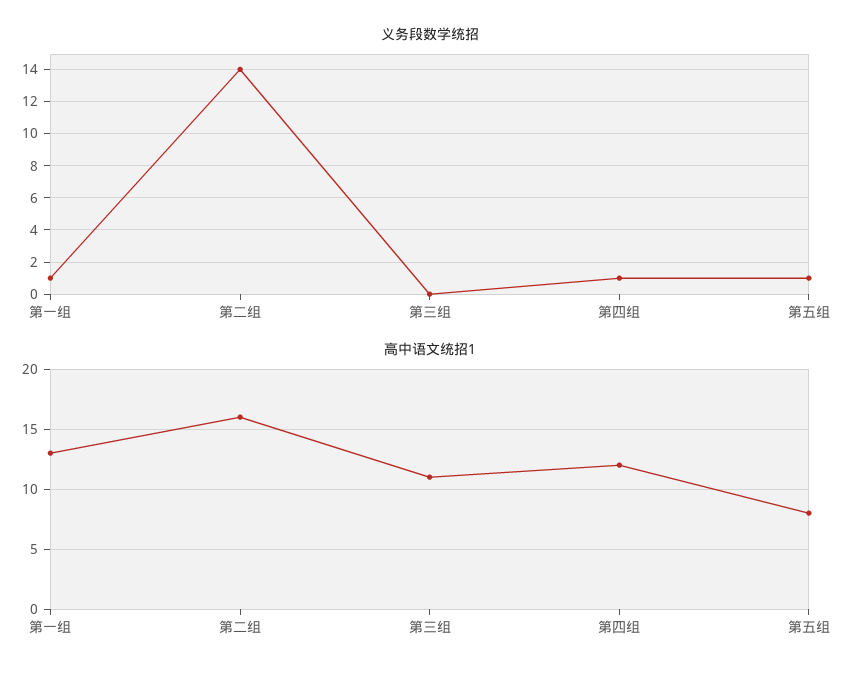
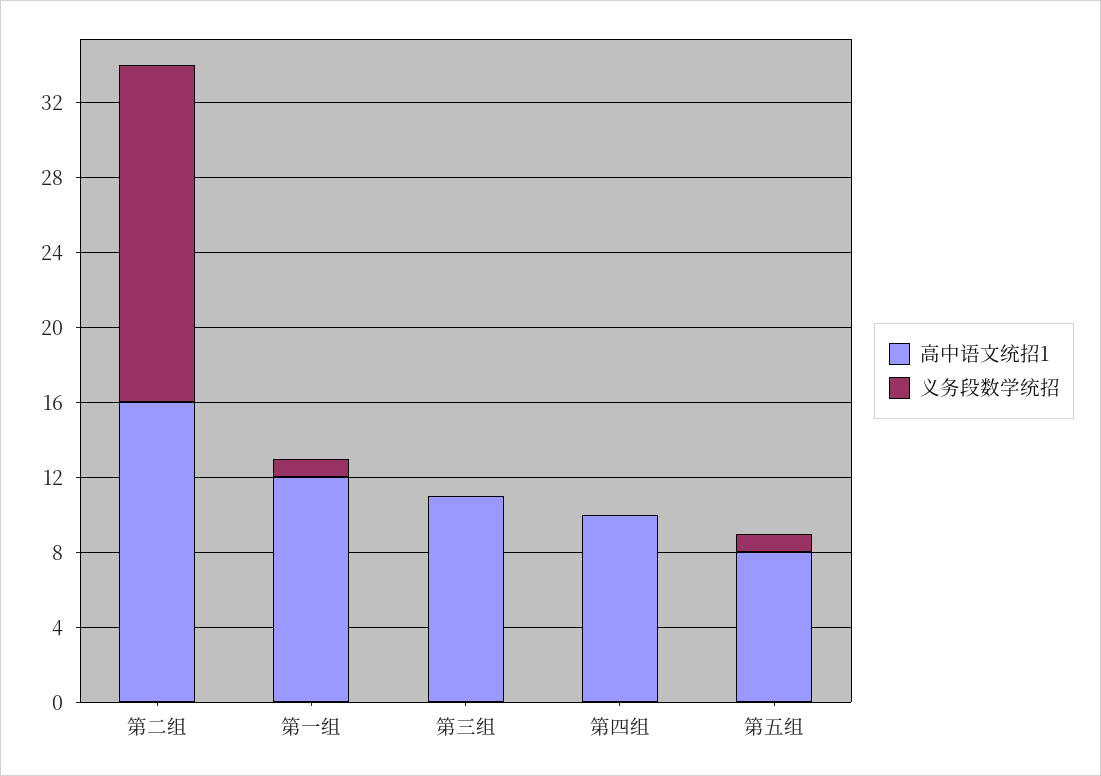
义务段数学统招, 第二组: 14 -> 18
义务段数学统招, 第四组: 1 -> 0
高中语文统招1, 第一组: 13 -> 12
高中语文统招1, 第四组: 12 -> 10

